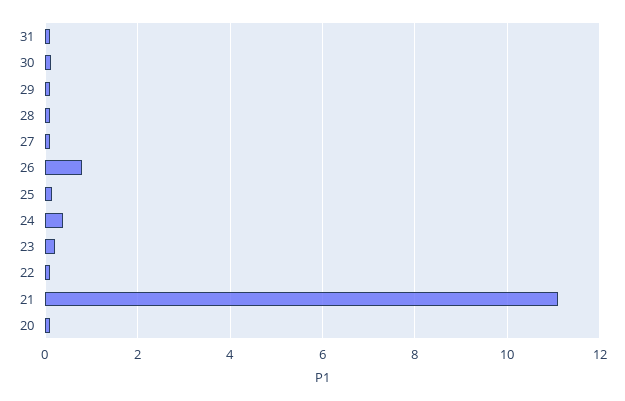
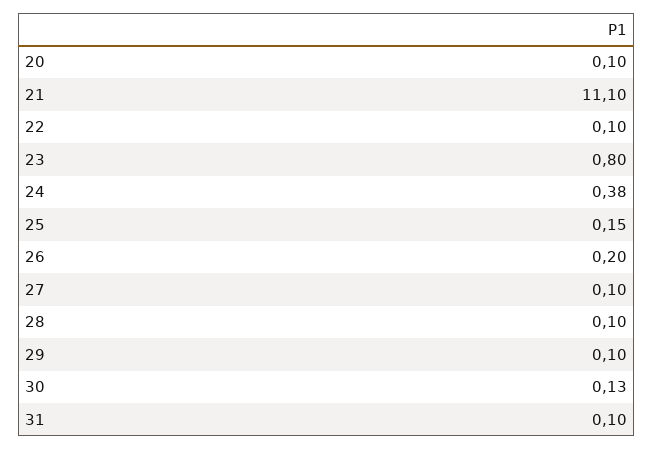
26: 0.8 -> 0.2
23: 0.2 -> 0.8

